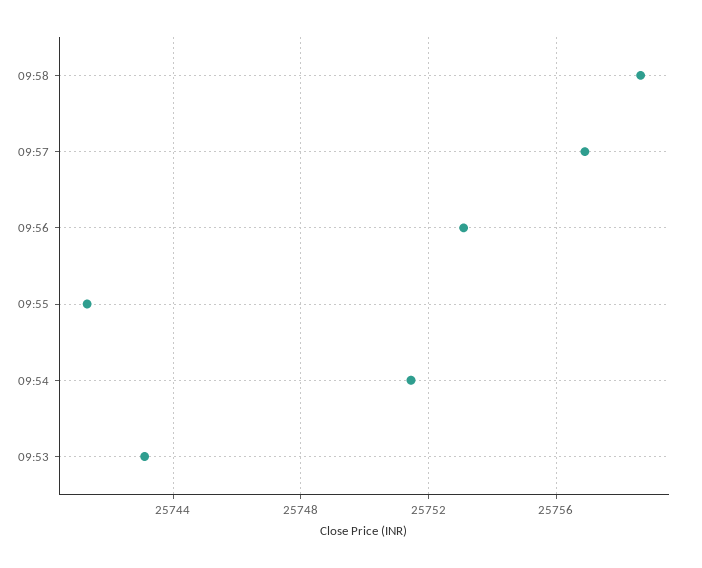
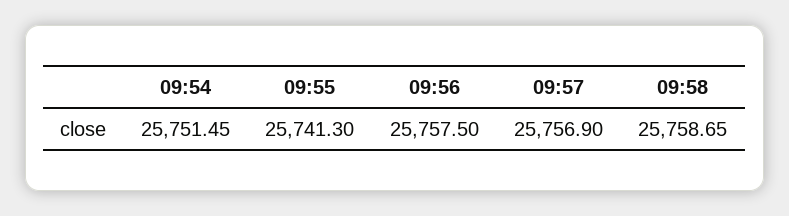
09:56: 25753 -> 25757.5
09:53: 25743 -> none

